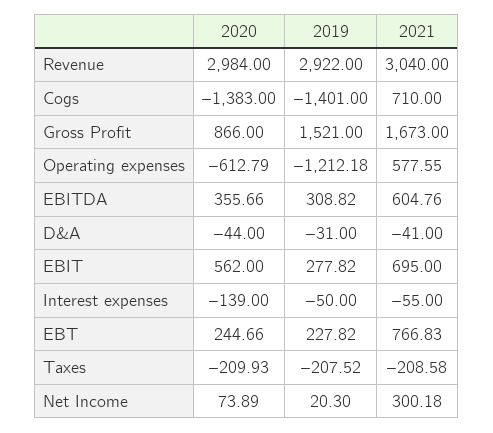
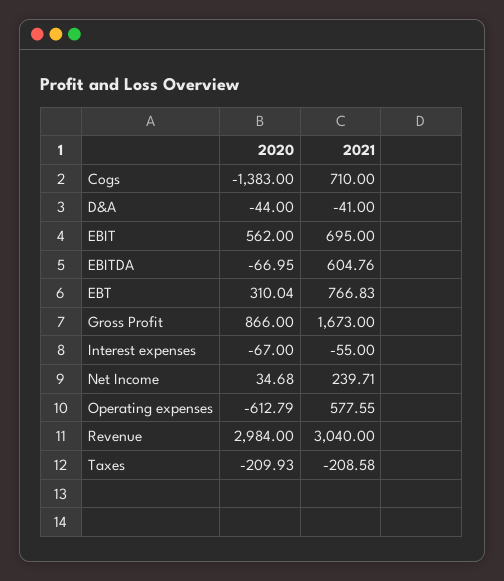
2019, Revenue: 2922 -> none
2019, Cogs: -1401 -> none
2019, Gross Profit: 1521 -> none
2019, Operating expenses: -1212.18 -> none
2020, EBITDA: 355.66 -> -66.95
2019, EBITDA: 308.82 -> none
2019, D&A: -31 -> none
2019, EBIT: 277.82 -> none
2020, Interest expenses: -139 -> -67
2019, Interest expenses: -50 -> none
2020, EBT: 244.66 -> 310.04
2019, EBT: 227.82 -> none
2019, Taxes: -207.52 -> none
2020, Net Income: 73.89 -> 34.68
2019, Net Income: 20.3 -> none
2021, Net Income: 300.18 -> 239.71

